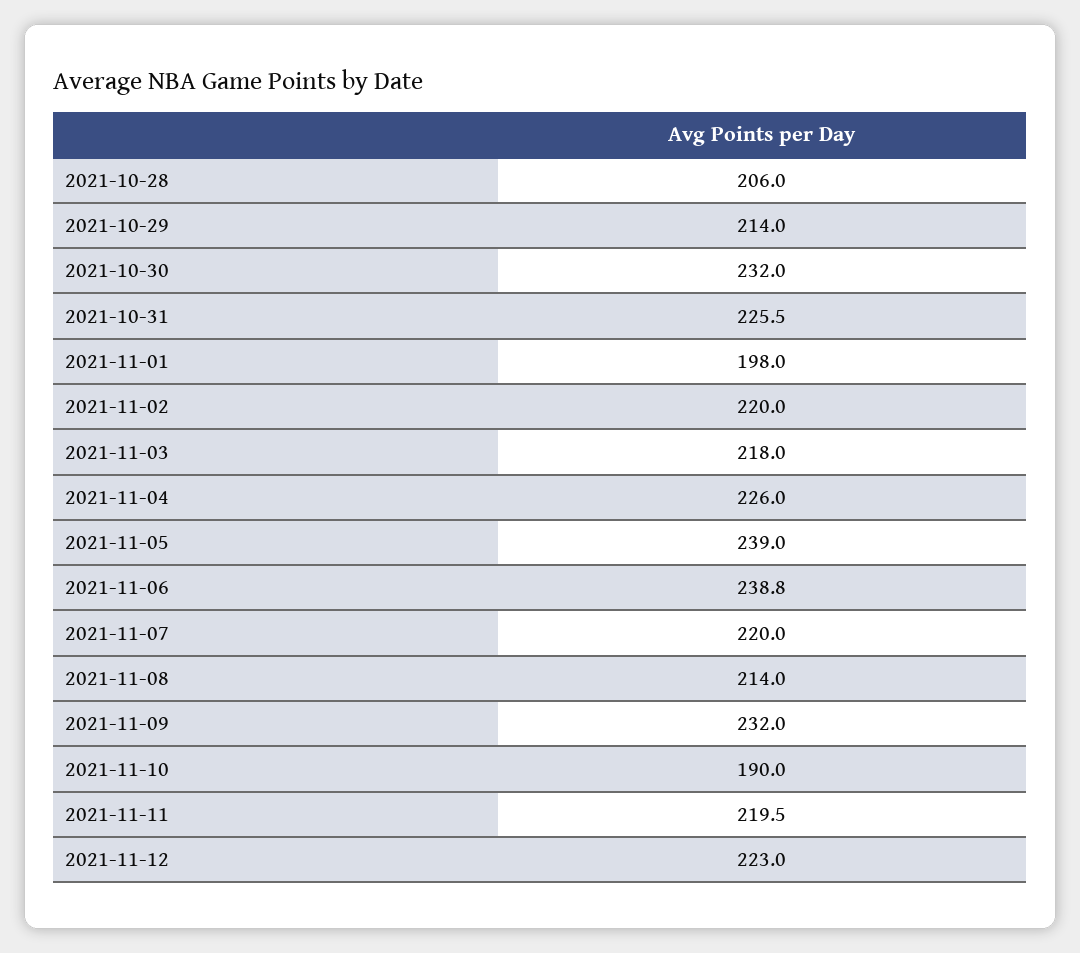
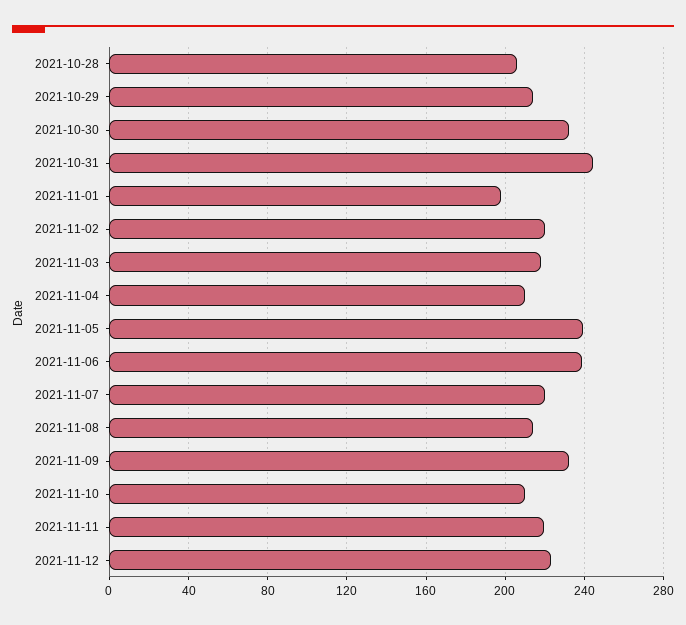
2021-10-31: 225.5 -> 245
2021-11-04: 226 -> 210
2021-11-10: 190 -> 210

